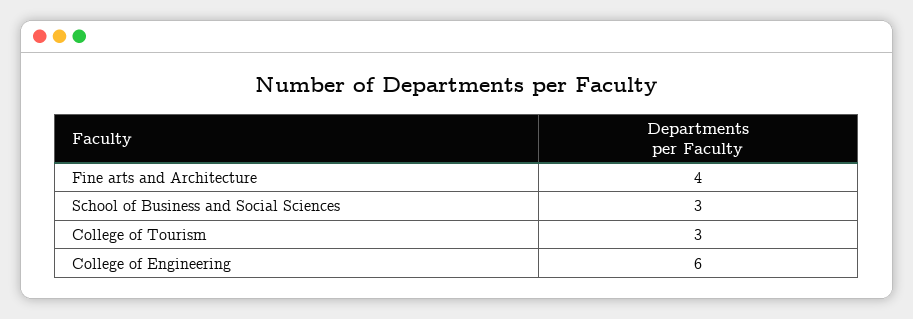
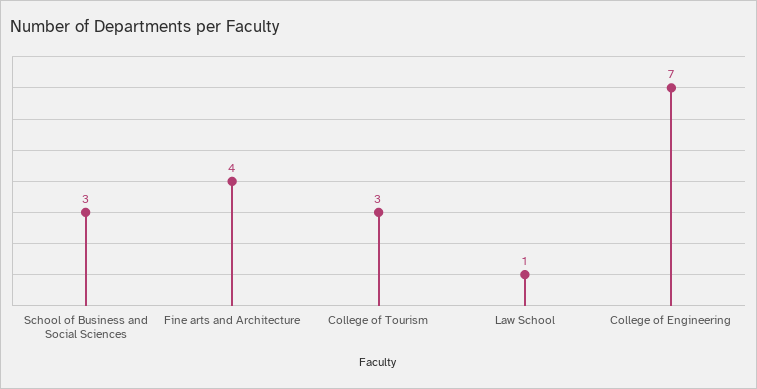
College of Engineering: 6 -> 7
Law School: none -> 1

